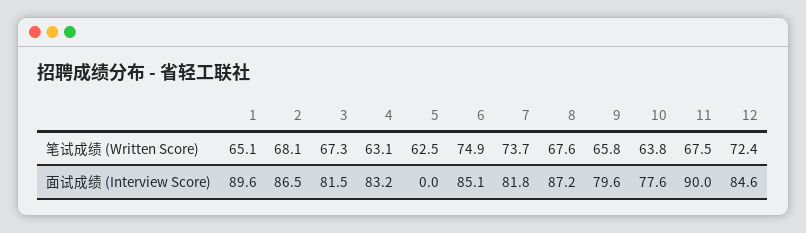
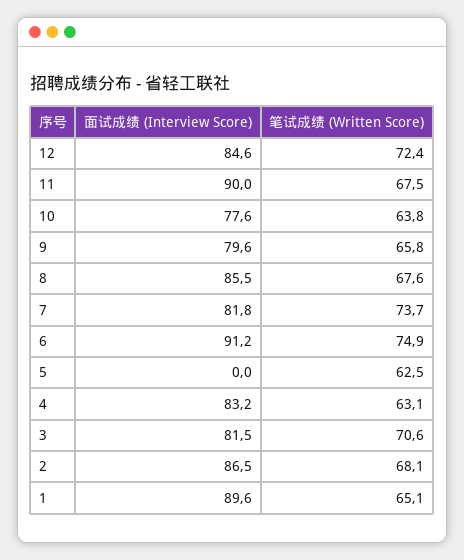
3, 笔试成绩 (Written Score): 67.3 -> 70.6
6, 面试成绩 (Interview Score): 85.1 -> 91.2
8, 面试成绩 (Interview Score): 87.2 -> 85.5

